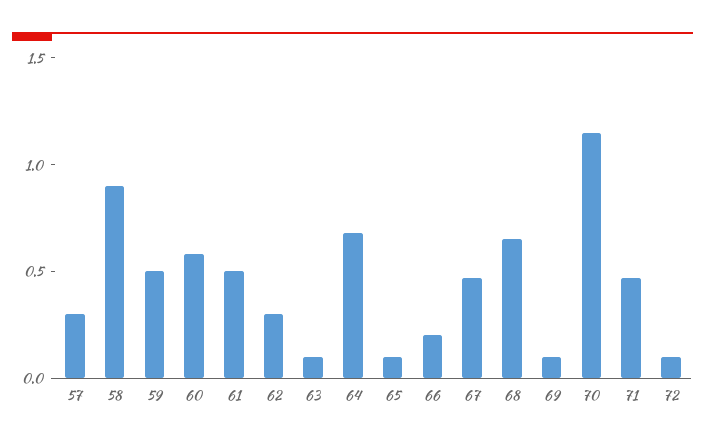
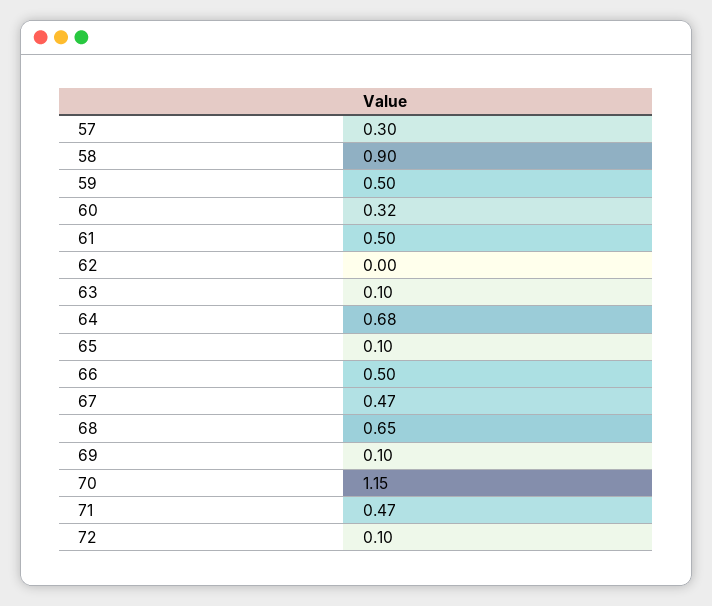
60: 0.6 -> 0.32
62: 0.3 -> 0
66: 0.2 -> 0.5

